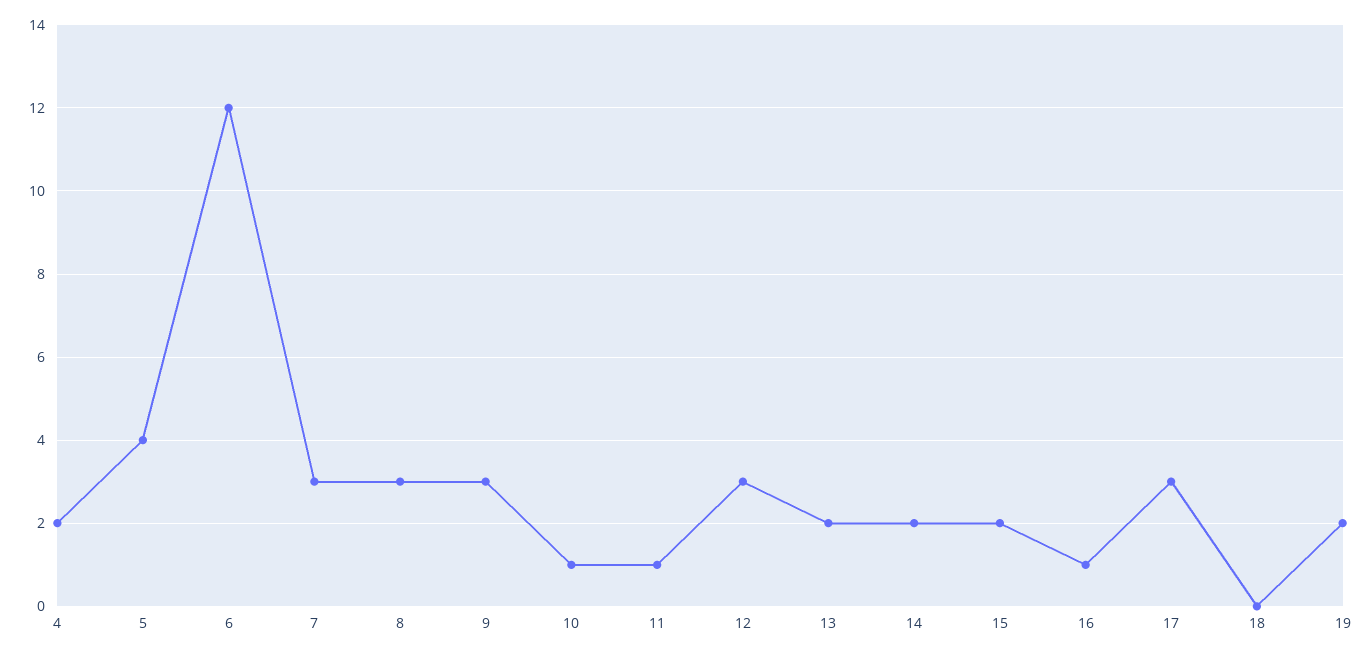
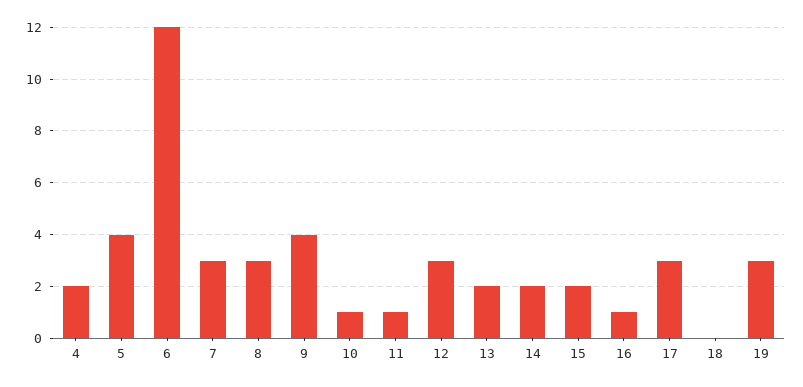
9: 3 -> 4
19: 2 -> 3

